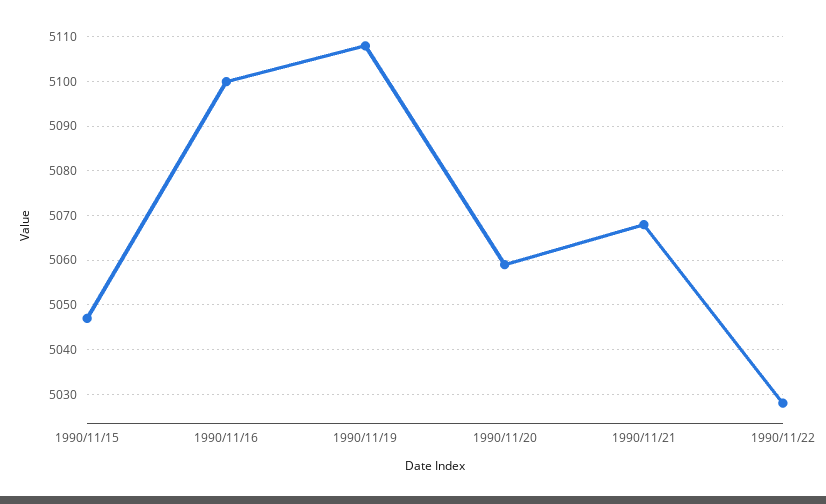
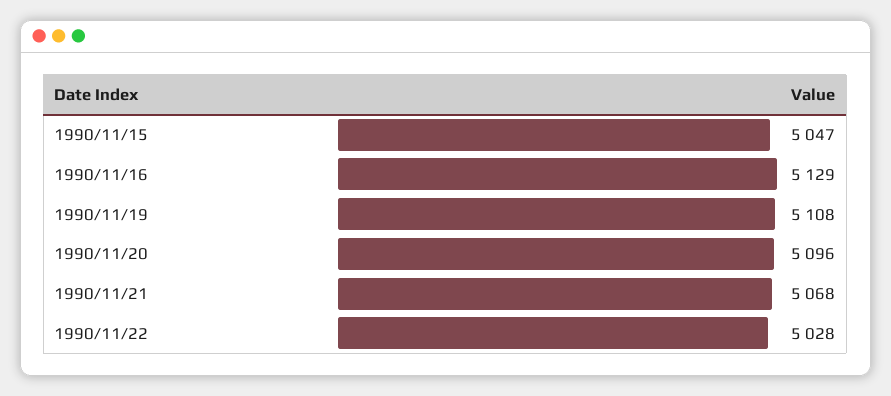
1990/11/16: 5100 -> 5129
1990/11/20: 5060 -> 5096

